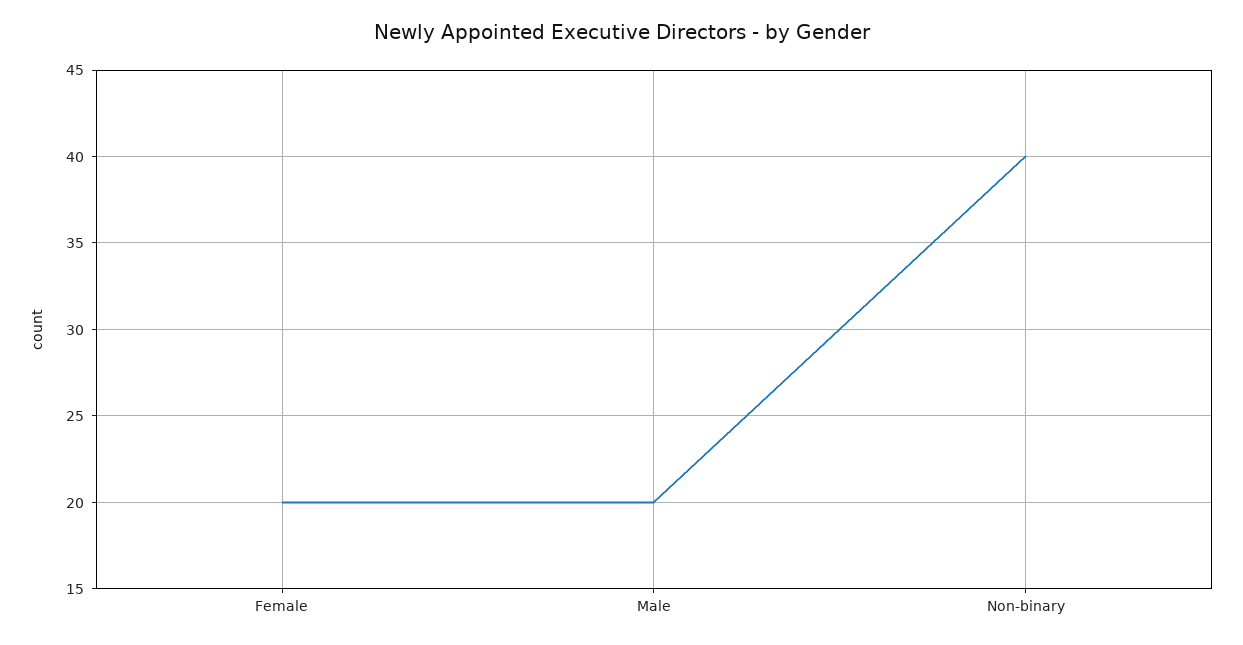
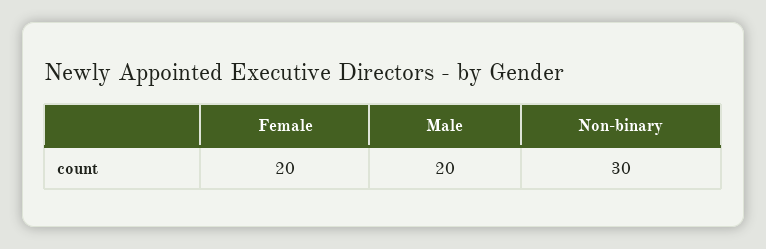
Non-binary: 40 -> 30

